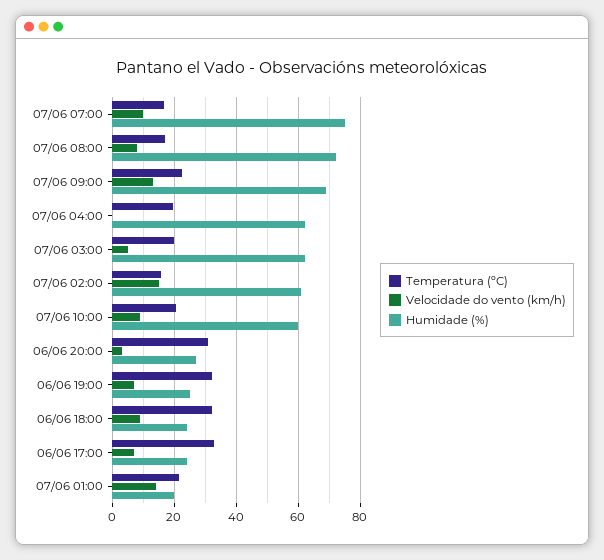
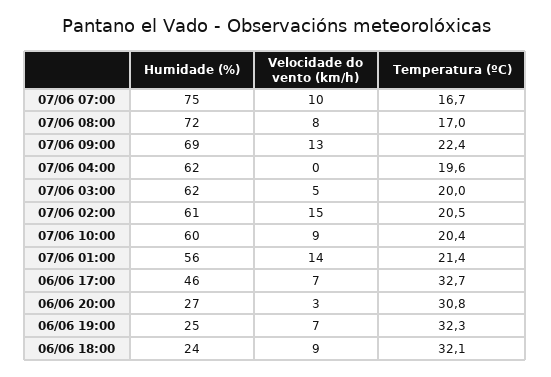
Temperatura (ºC), 07/06 02:00: 16 -> 20.5
Humidade (%), 06/06 17:00: 24 -> 46
Humidade (%), 07/06 01:00: 20 -> 56

